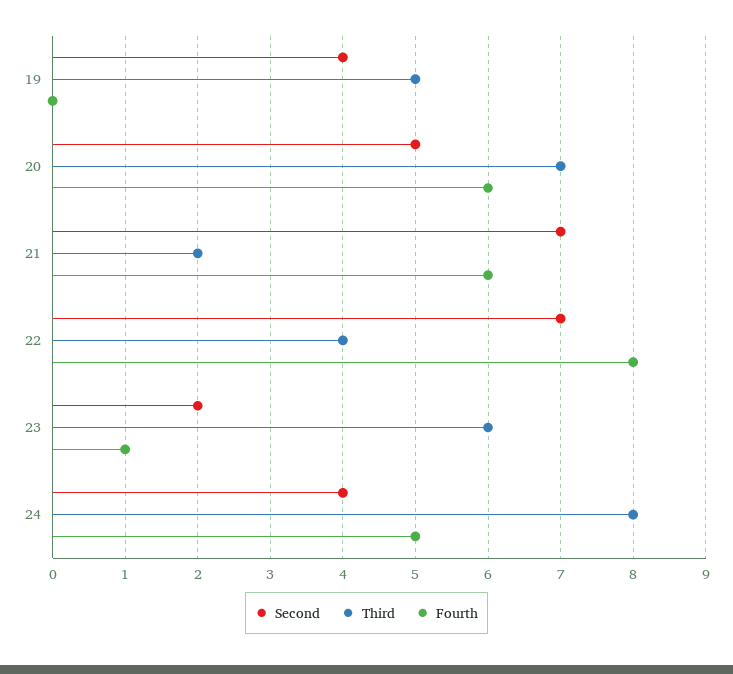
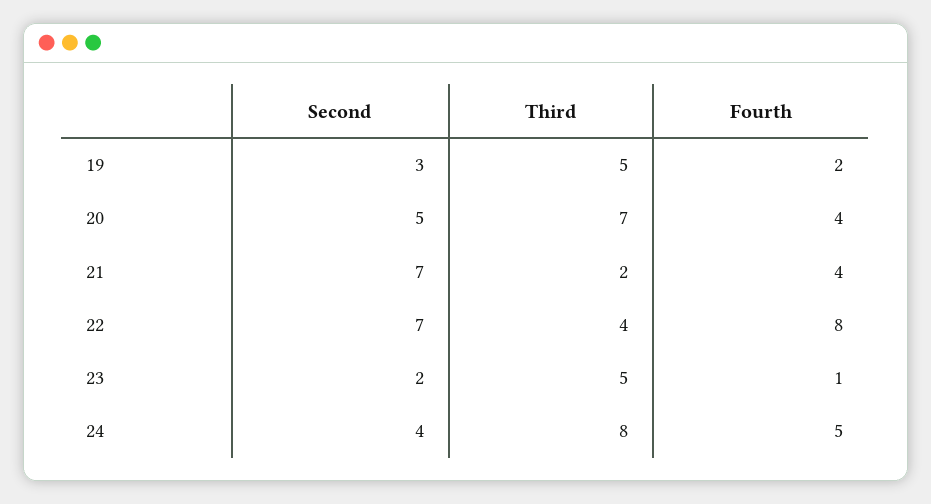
Second, 19: 4 -> 3
Fourth, 19: 0 -> 2
Fourth, 20: 6 -> 4
Fourth, 21: 6 -> 4
Third, 23: 6 -> 5

